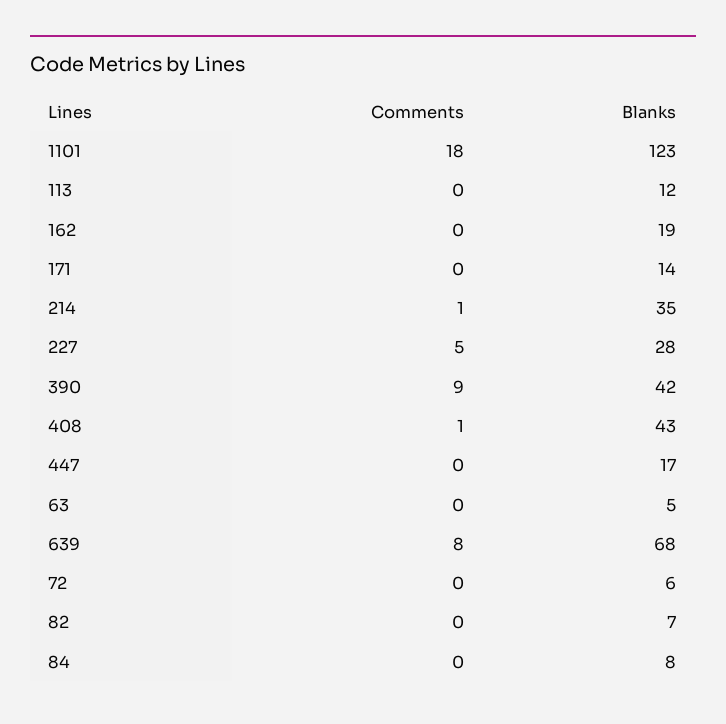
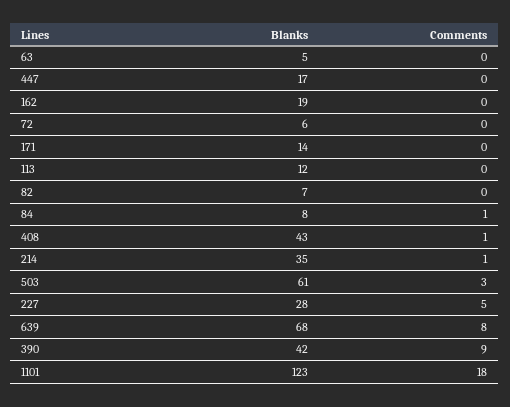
Comments, 84: 0 -> 1
Blanks, 503: none -> 61
Comments, 503: none -> 3

